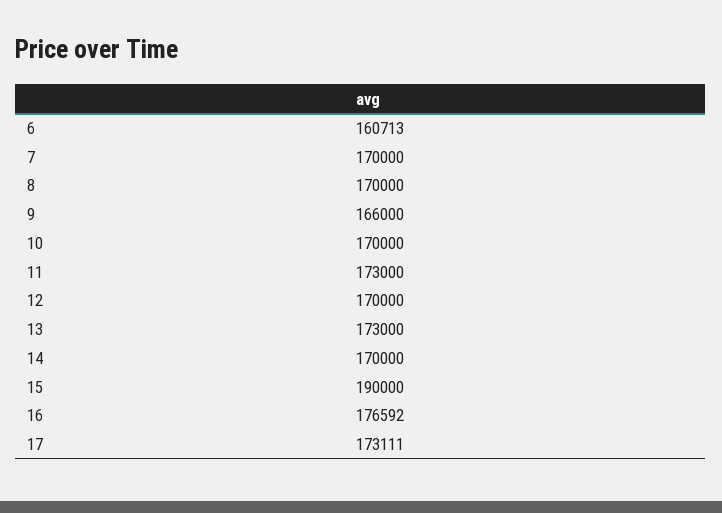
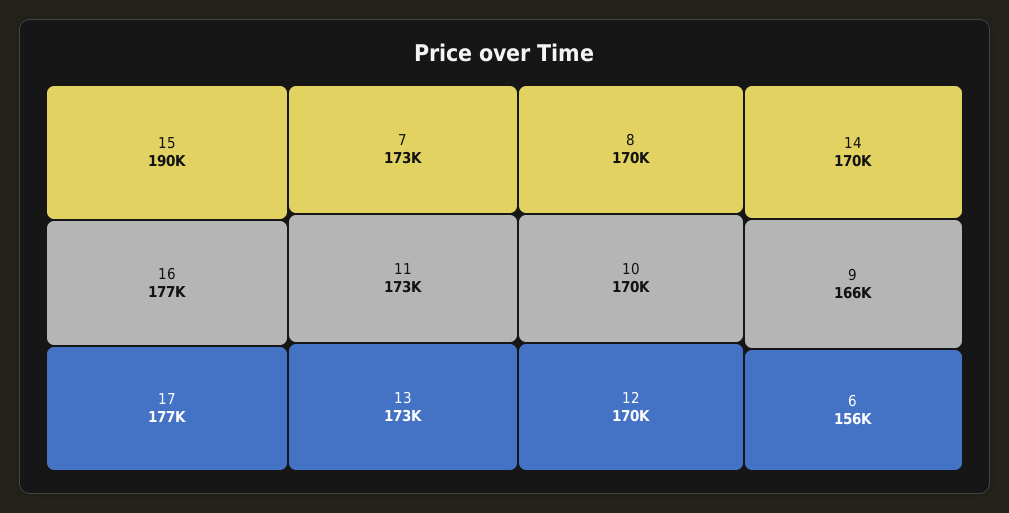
6: 160713 -> 156000
7: 170000 -> 173000
17: 173111 -> 177000

